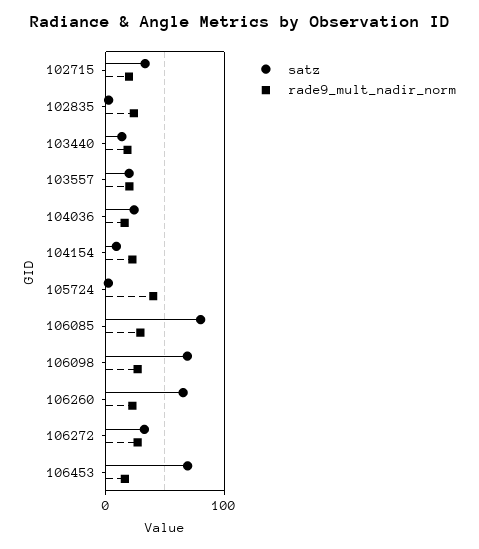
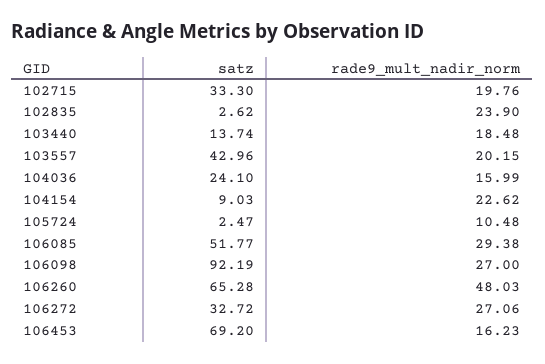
satz, 103557: 20 -> 42.96
rade9_mult_nadir_norm, 105724: 40 -> 10.48
satz, 106085: 80 -> 51.77
satz, 106098: 70 -> 92.19
rade9_mult_nadir_norm, 106260: 20 -> 48.03

